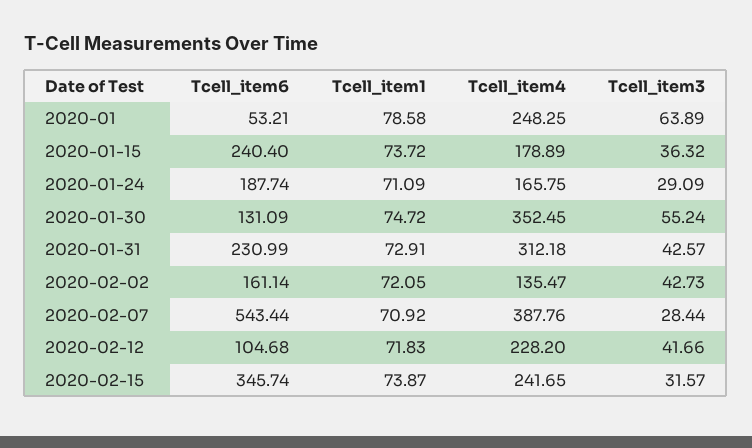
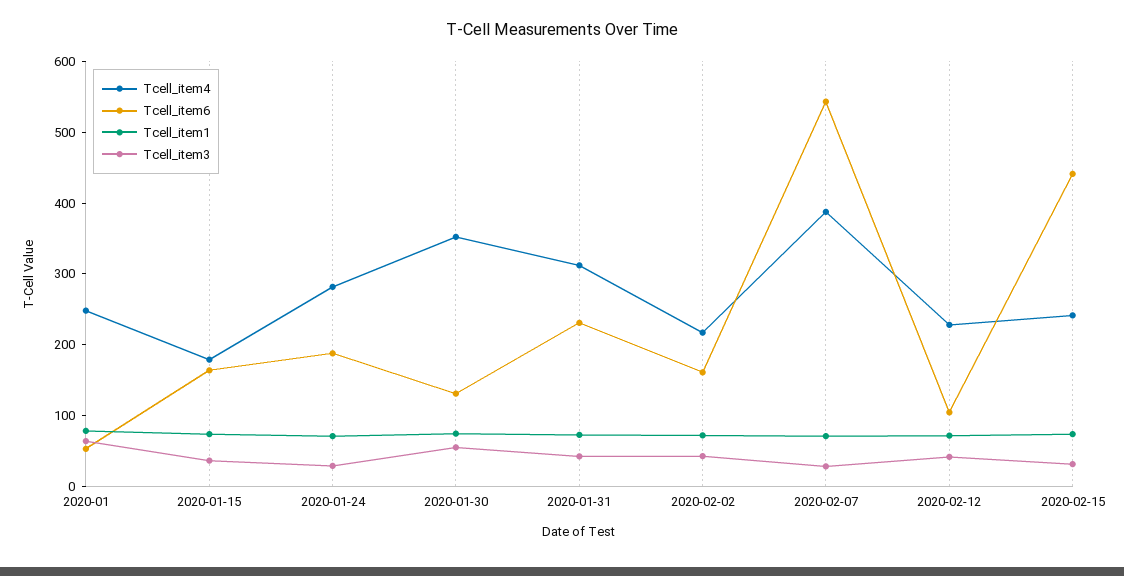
Tcell_item6, 2020-01-15: 240.4 -> 160
Tcell_item4, 2020-01-24: 165.75 -> 280
Tcell_item4, 2020-02-02: 135.47 -> 220
Tcell_item6, 2020-02-15: 345.74 -> 440

